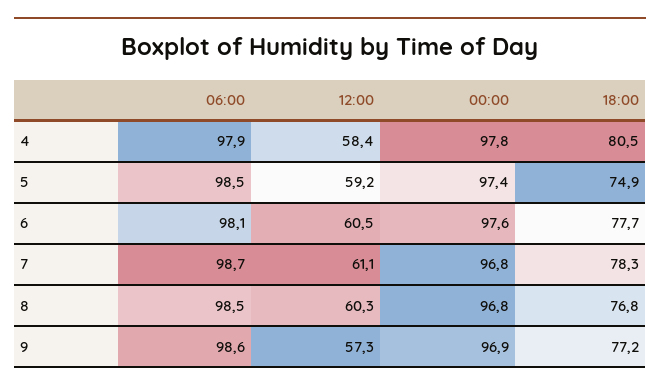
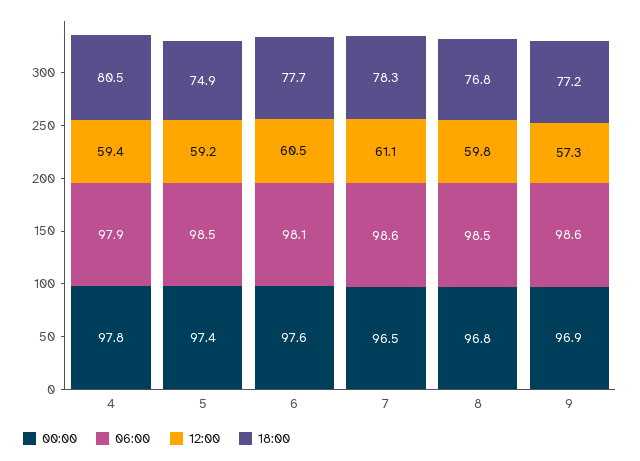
12:00, 4: 58.4 -> 59.4
06:00, 7: 98.7 -> 98.6
00:00, 7: 96.8 -> 96.5
12:00, 8: 60.3 -> 59.8

